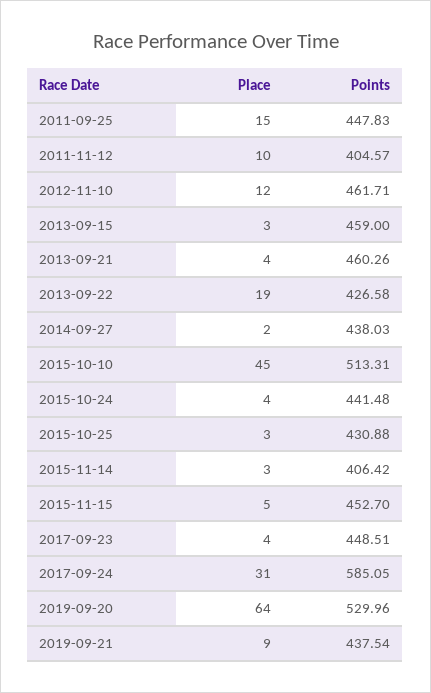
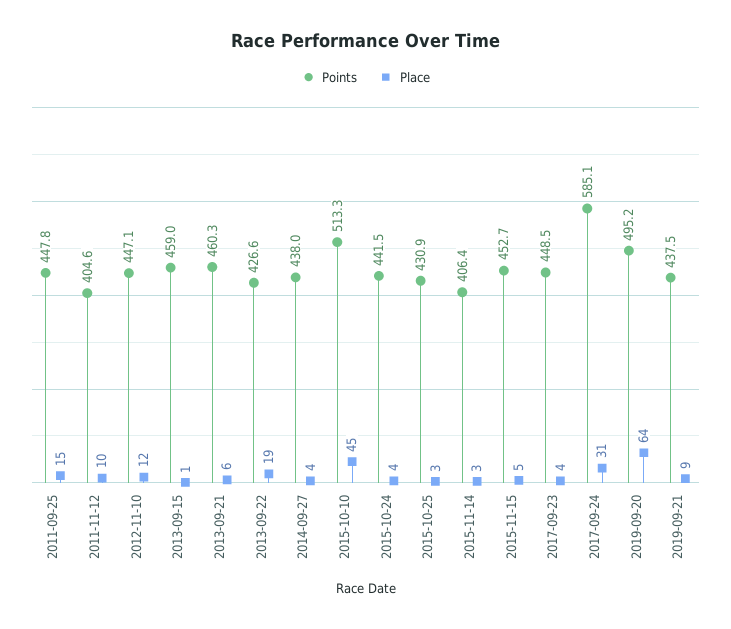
Points, 2012-11-10: 461.71 -> 447.1
Place, 2013-09-15: 3 -> 1
Place, 2013-09-21: 4 -> 6
Place, 2014-09-27: 2 -> 4
Points, 2019-09-20: 529.96 -> 495.2

